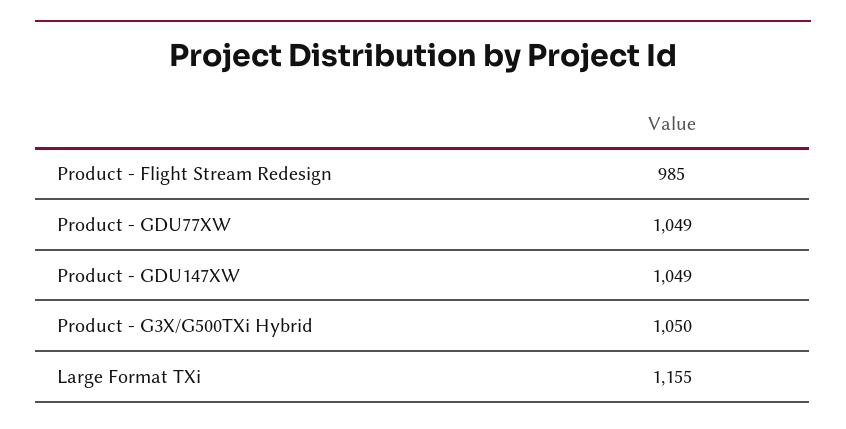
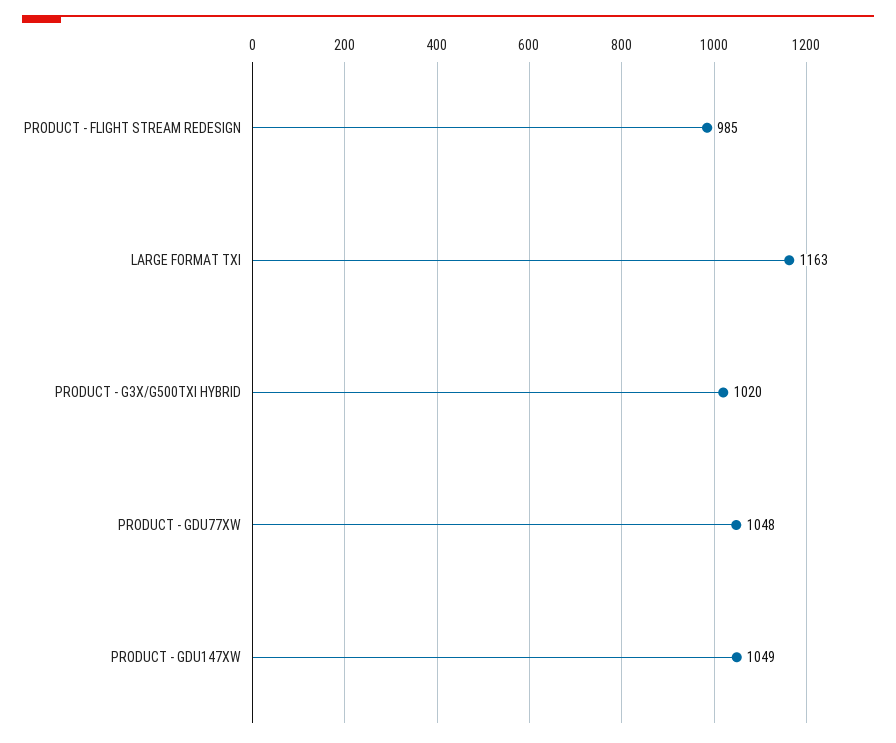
Product - GDU77XW: 1049 -> 1048
Product - G3X/G500TXi Hybrid: 1050 -> 1020
Large Format TXi: 1155 -> 1163

